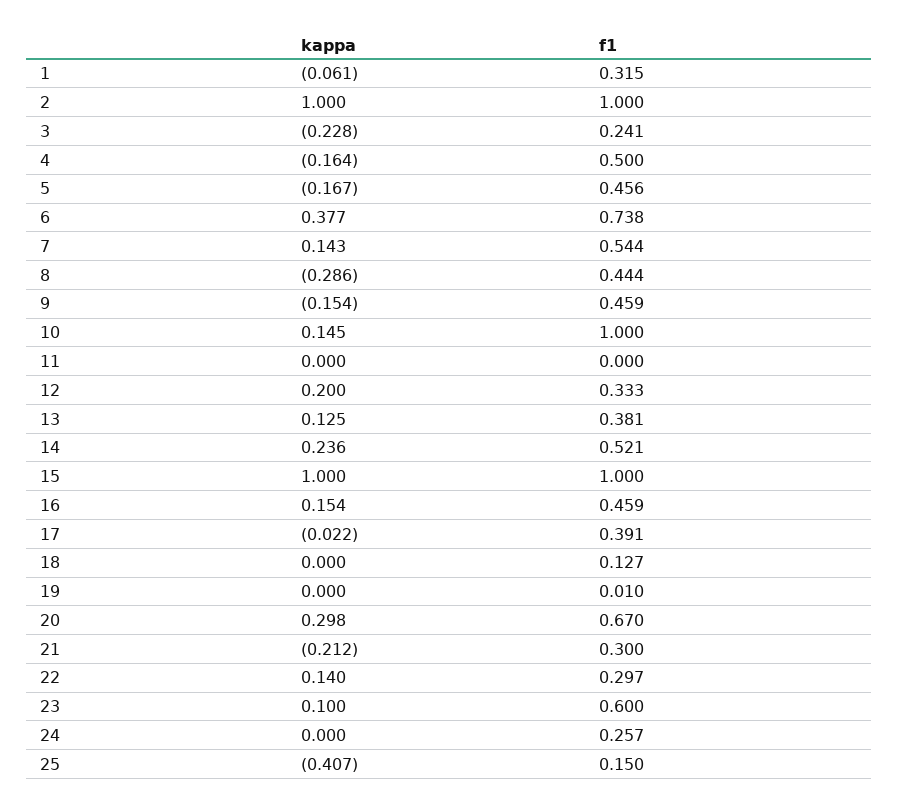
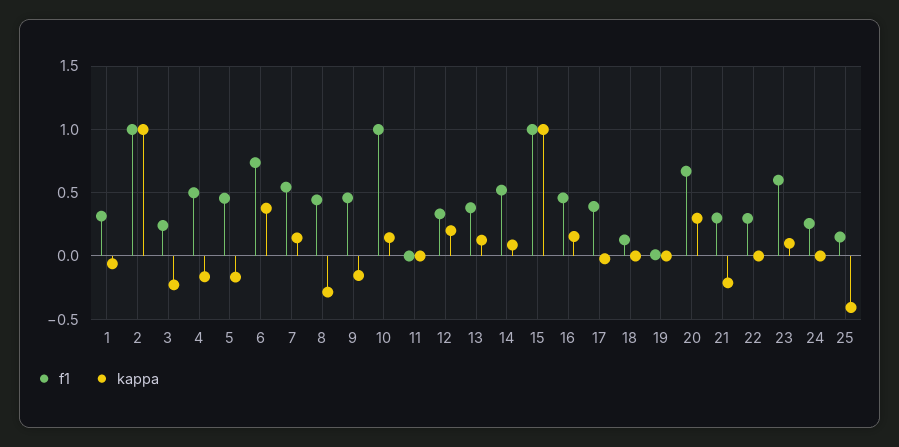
kappa, 14: 0.236 -> 0.1
kappa, 22: 0.14 -> 0

